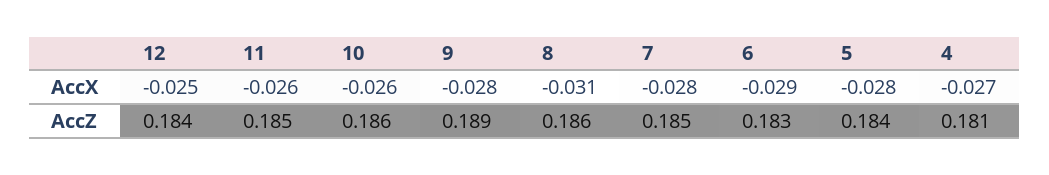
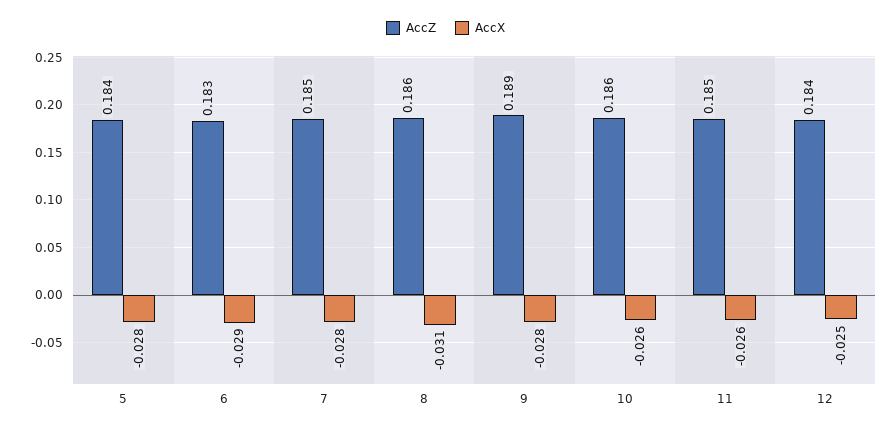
AccX, 4: -0.027 -> none
AccZ, 4: 0.181 -> none

